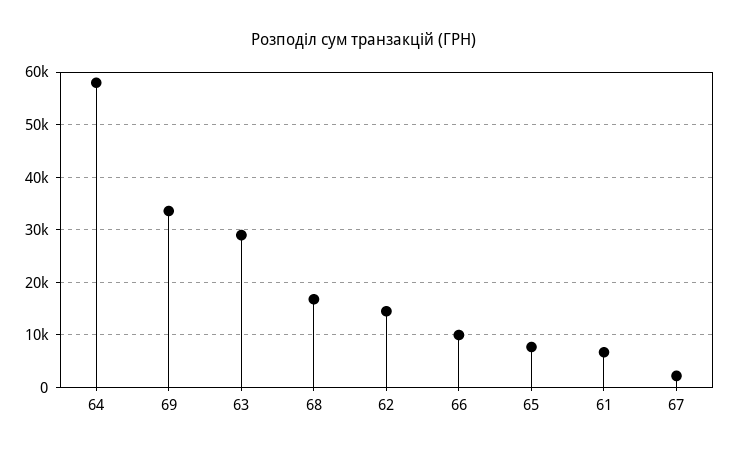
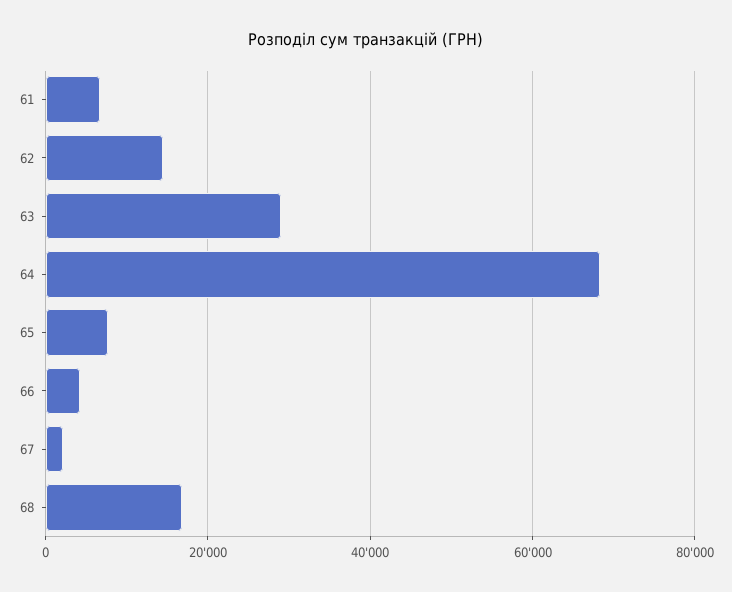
64: 58000 -> 68000
69: 34000 -> none
66: 10000 -> 4000

